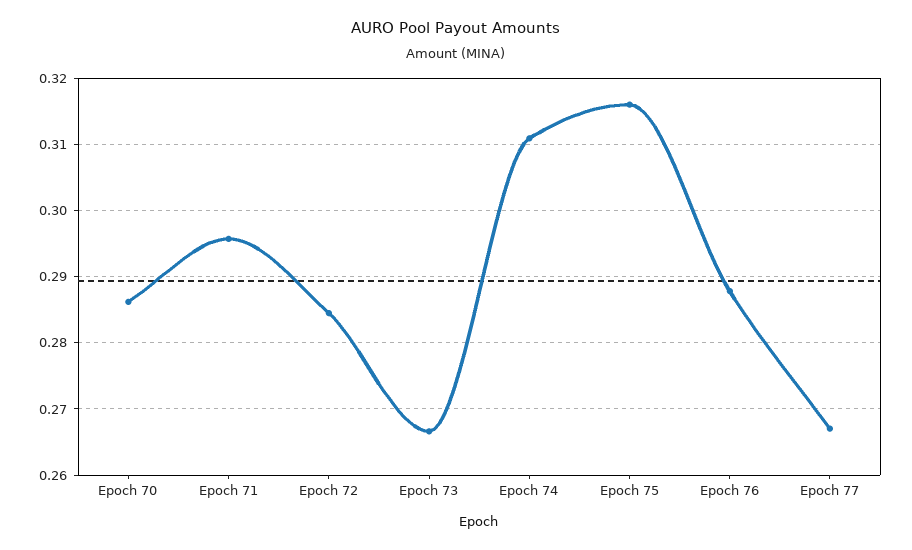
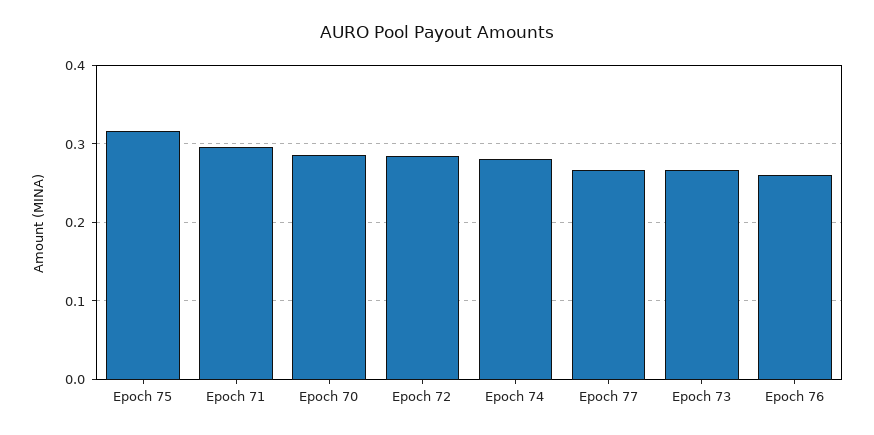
Epoch 74: 0.311 -> 0.28
Epoch 76: 0.288 -> 0.26

